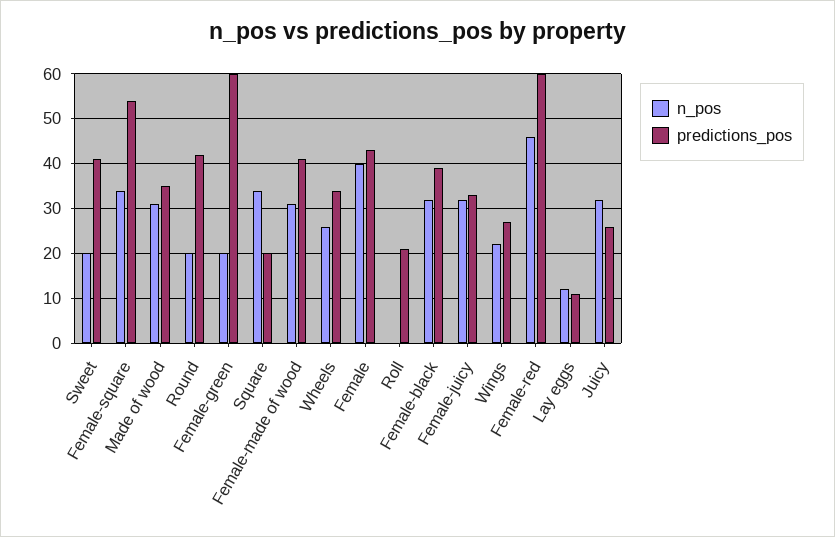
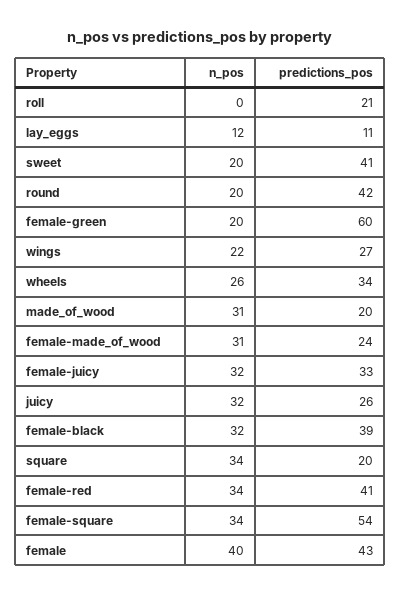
predictions_pos, Made of wood: 35 -> 20
predictions_pos, Female-made of wood: 40 -> 24
n_pos, Female-red: 45 -> 34
predictions_pos, Female-red: 60 -> 41

